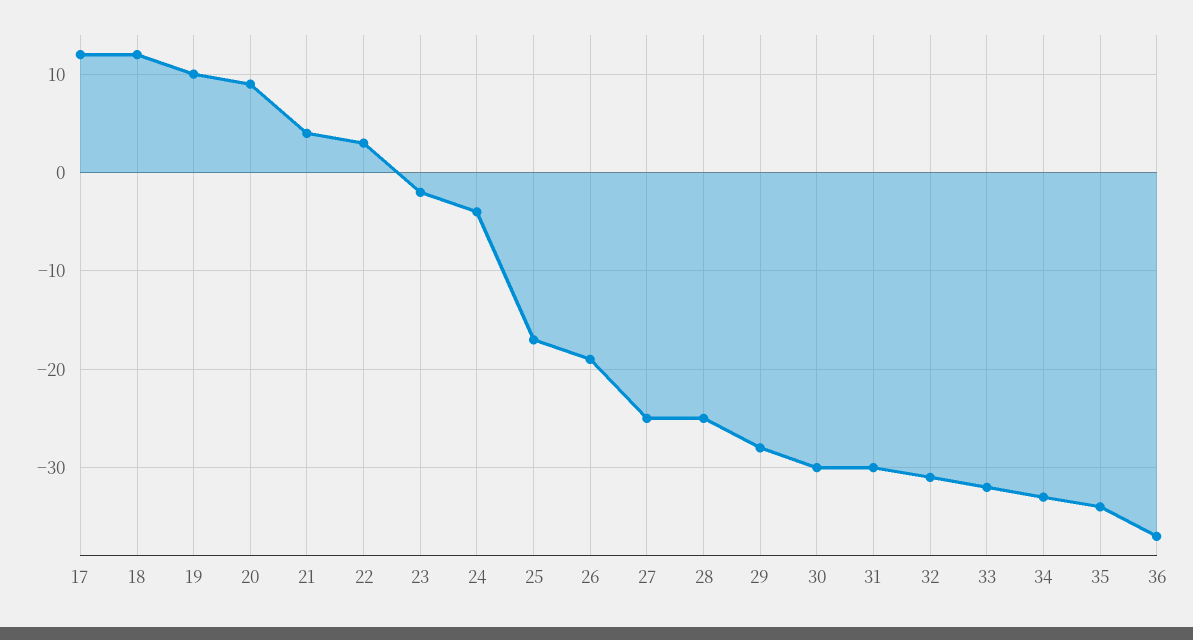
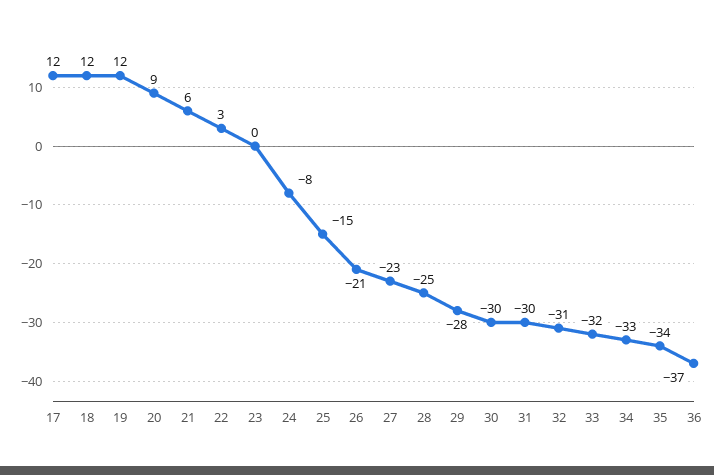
19: 10 -> 12
21: 4 -> 6
23: -2 -> 0
24: -4 -> -8
25: -17 -> -15
26: -19 -> -21
27: -25 -> -23

